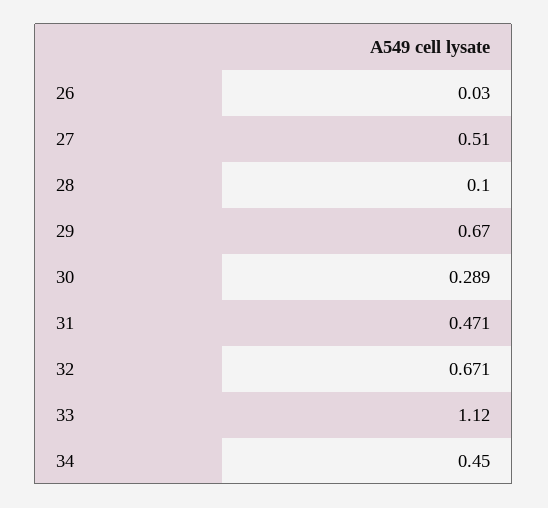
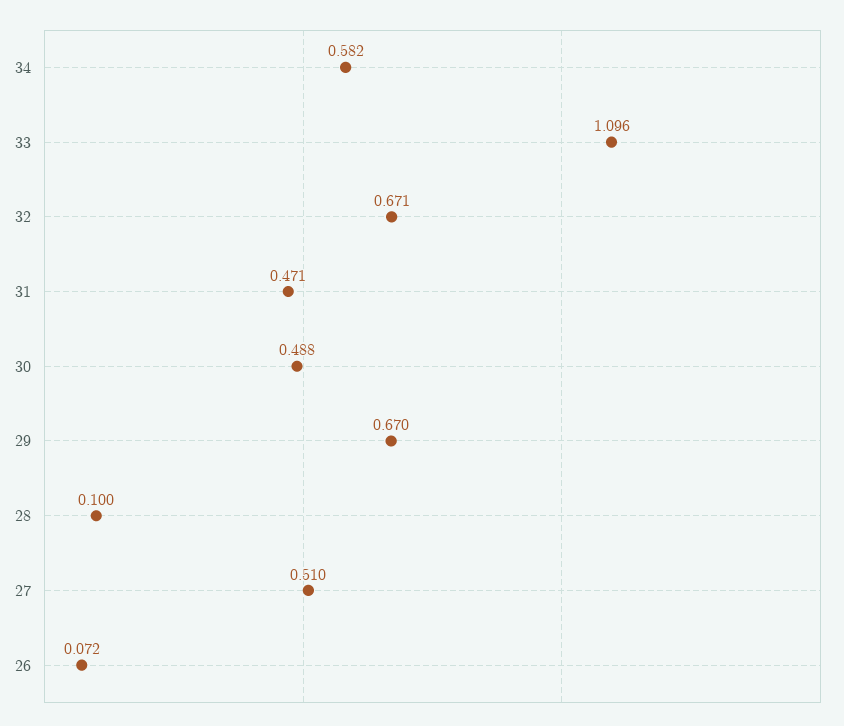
26: 0.03 -> 0.072
30: 0.289 -> 0.488
33: 1.12 -> 1.096
34: 0.45 -> 0.582

